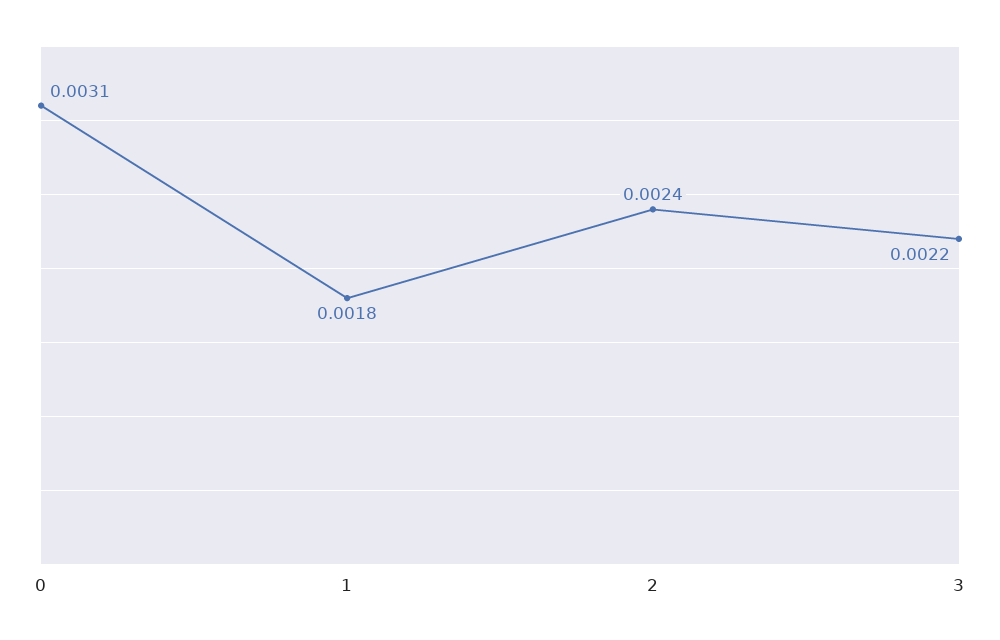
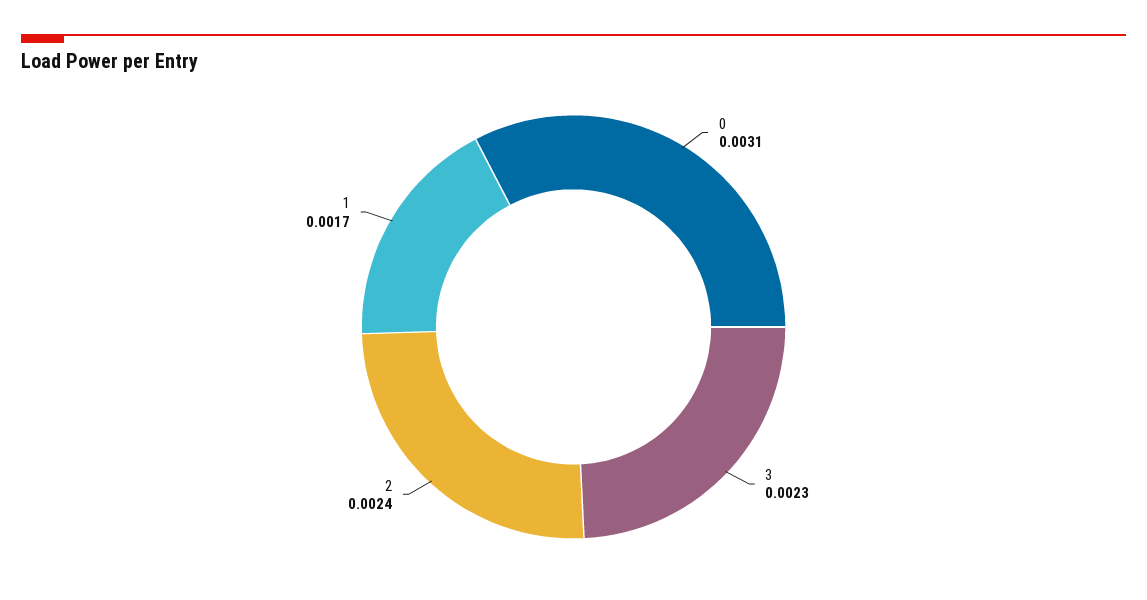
1: 0.0018 -> 0.0017
3: 0.0022 -> 0.0023

